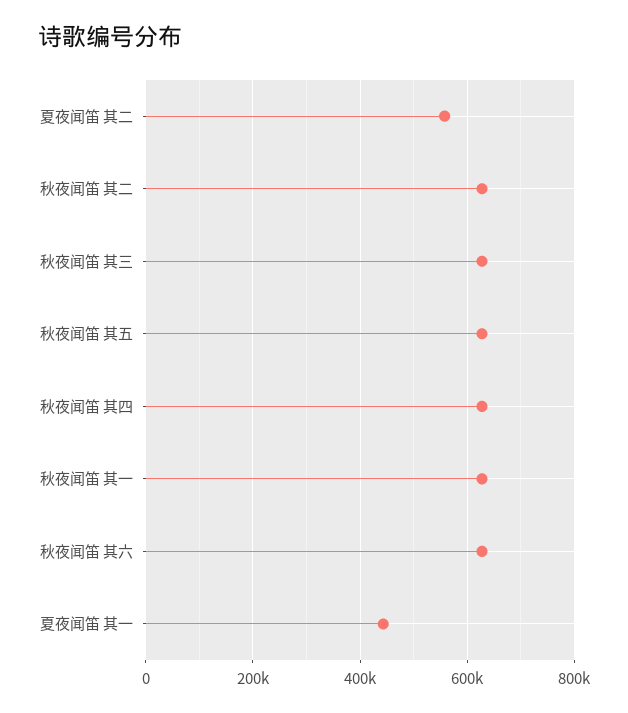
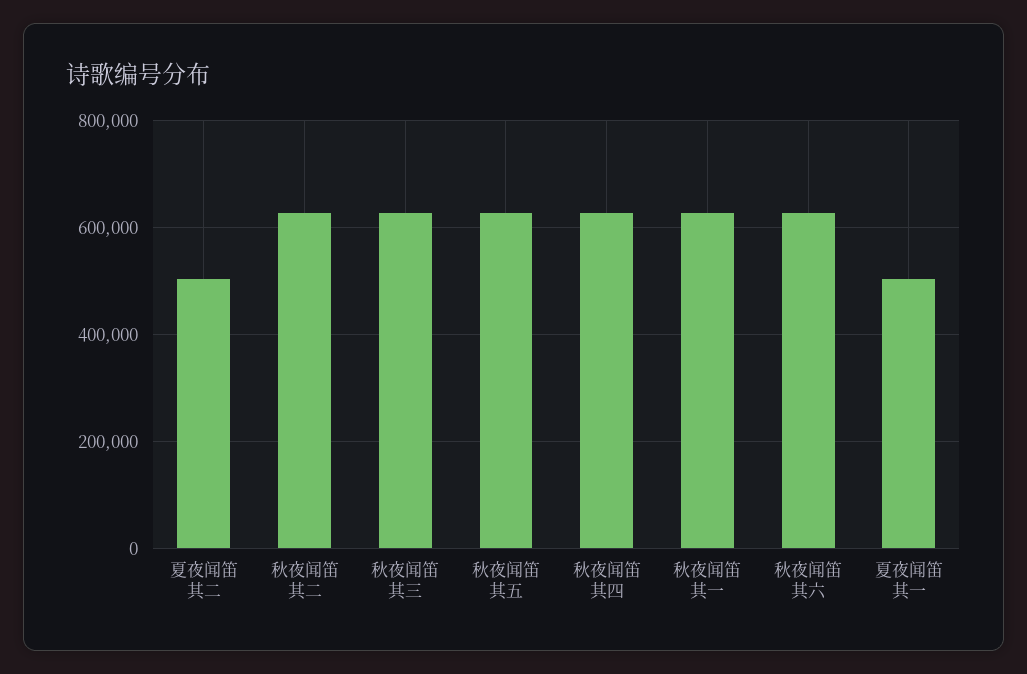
夏夜闻笛 其二: 560000 -> 500000
夏夜闻笛 其一: 440000 -> 500000

